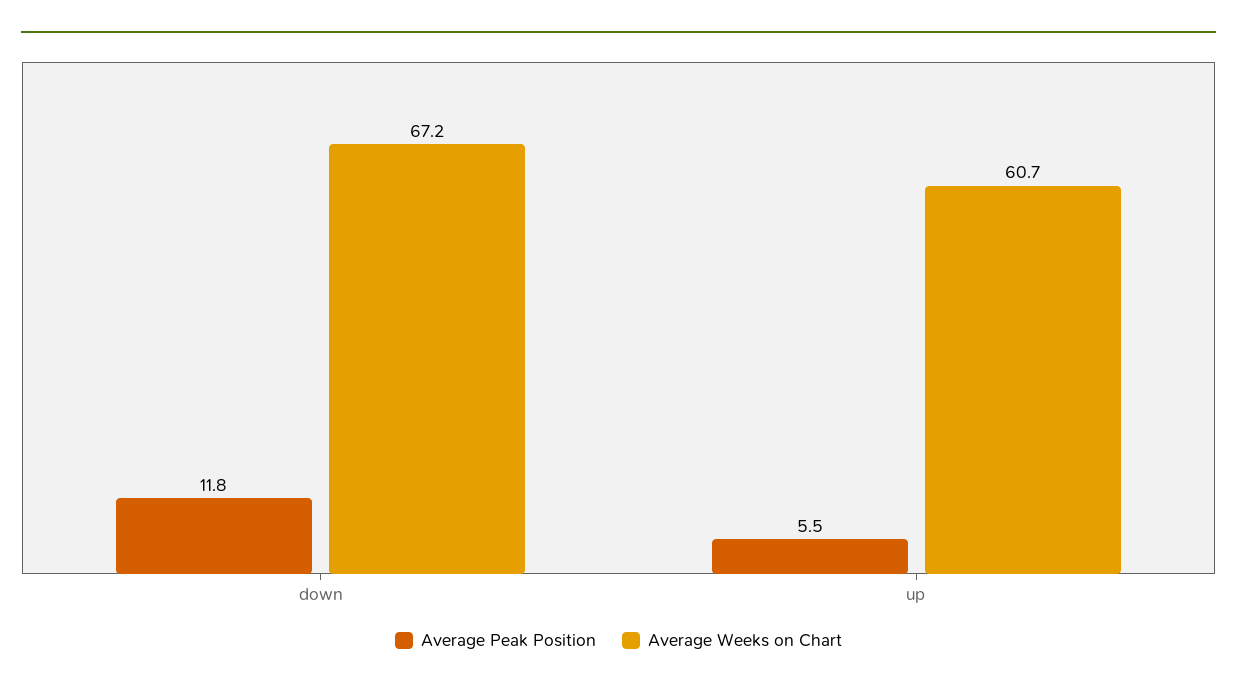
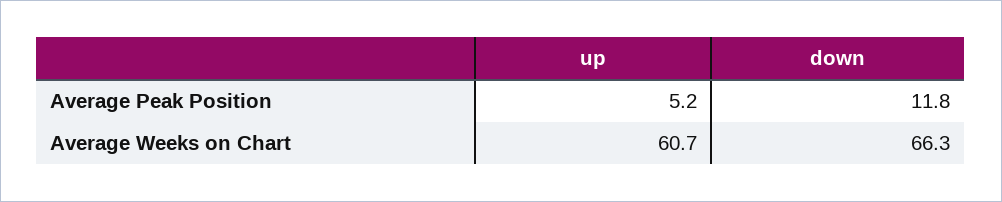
Average Weeks on Chart, down: 67.2 -> 66.3
Average Peak Position, up: 5.5 -> 5.2

